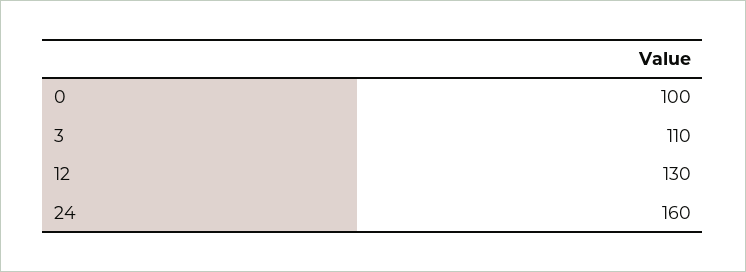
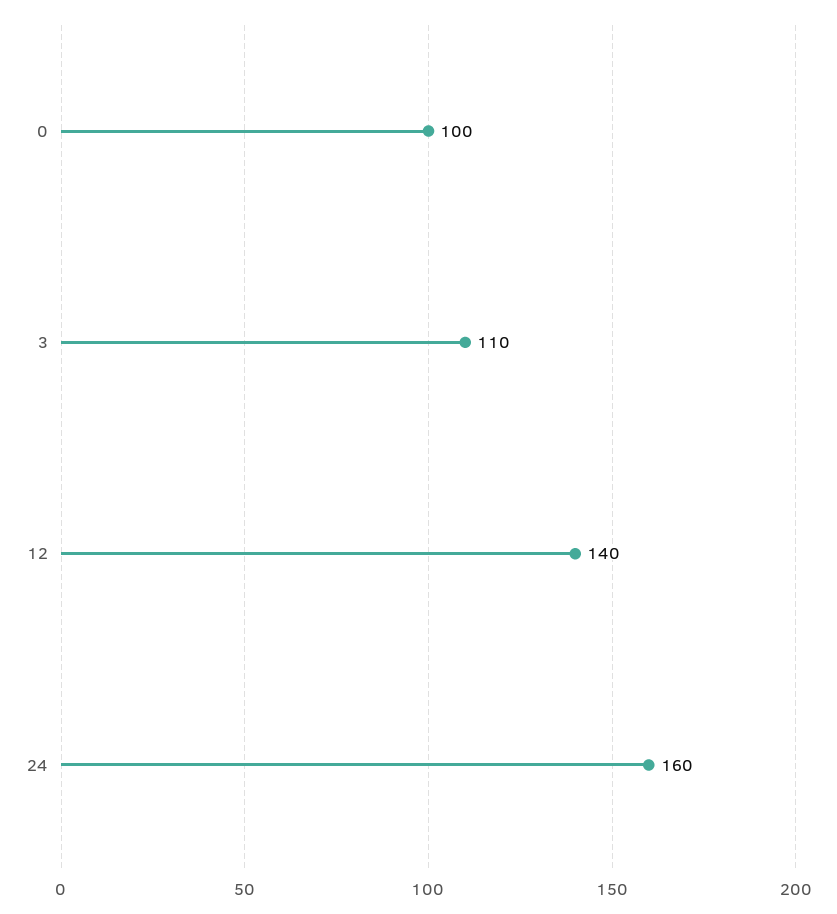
12: 130 -> 140

